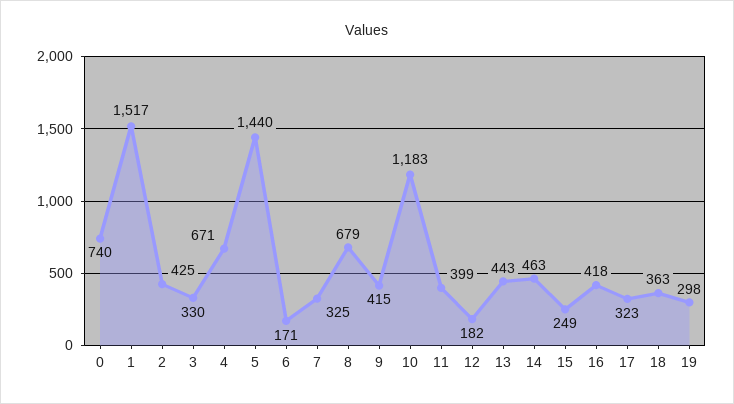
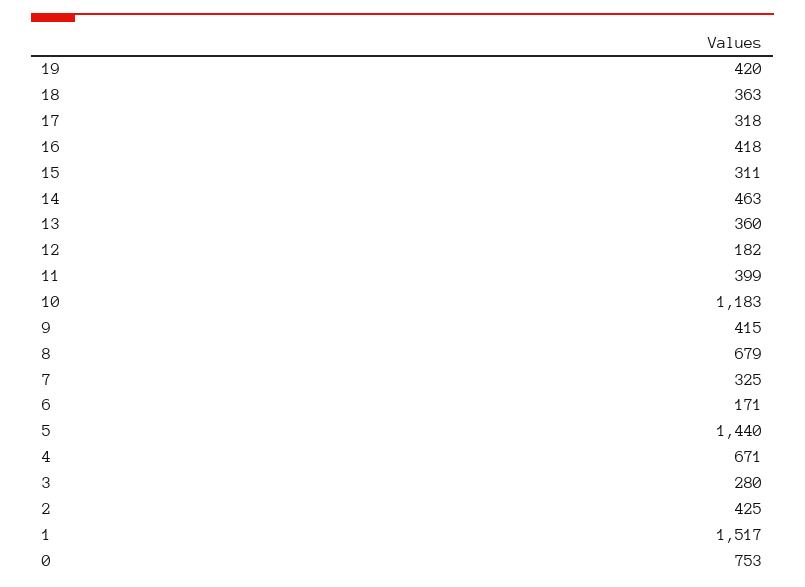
0: 740 -> 753
3: 330 -> 280
13: 443 -> 360
15: 249 -> 311
17: 323 -> 318
19: 298 -> 420

